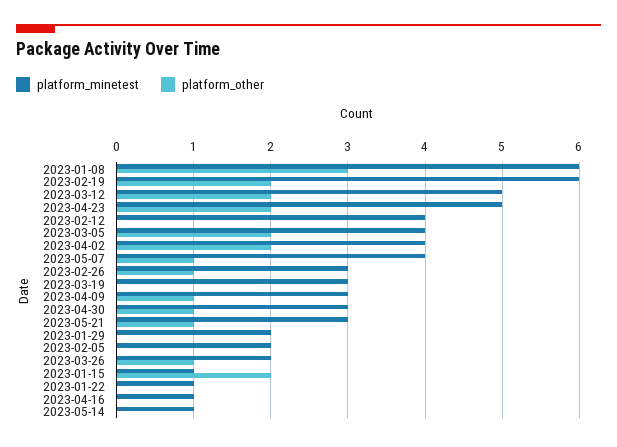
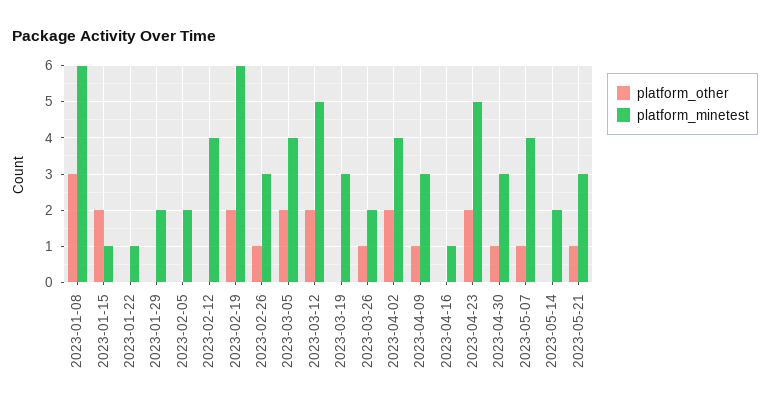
platform_minetest, 2023-05-14: 1 -> 2

